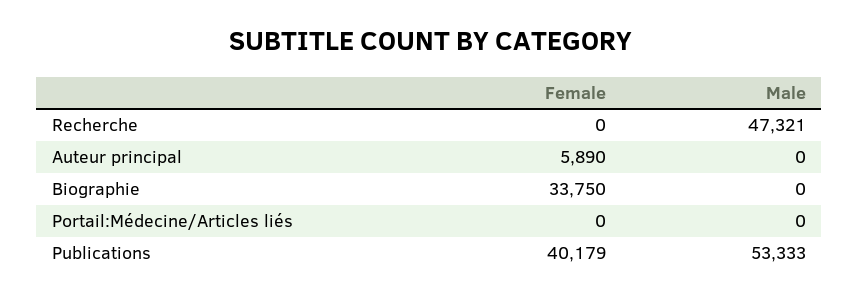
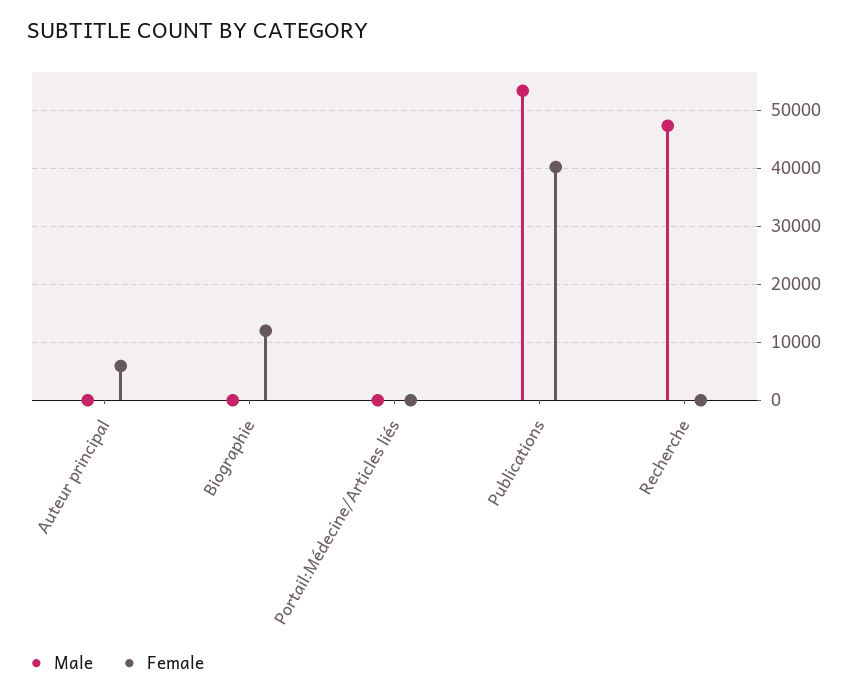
Female, Biographie: 33750 -> 12000

